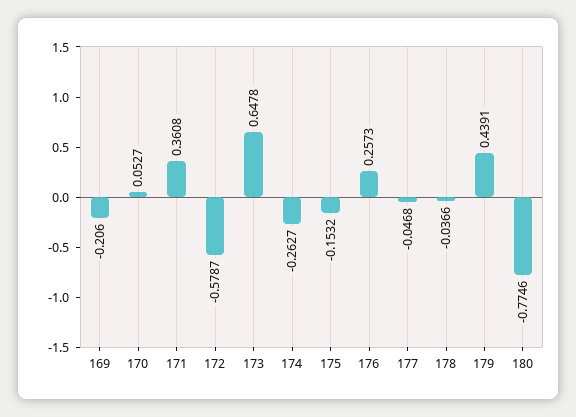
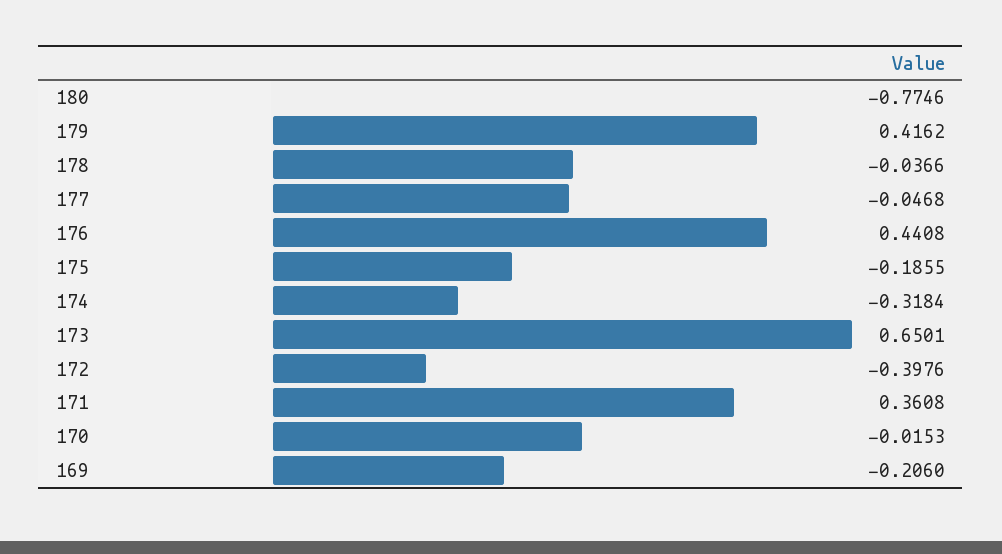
170: 0.0527 -> -0.0153
172: -0.5787 -> -0.3976
173: 0.6478 -> 0.6501
174: -0.2627 -> -0.3184
175: -0.1532 -> -0.1855
176: 0.2573 -> 0.4408
179: 0.4391 -> 0.4162

